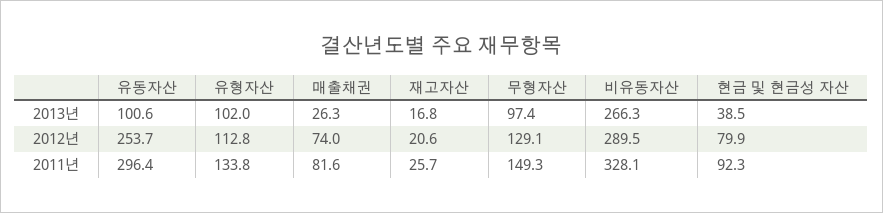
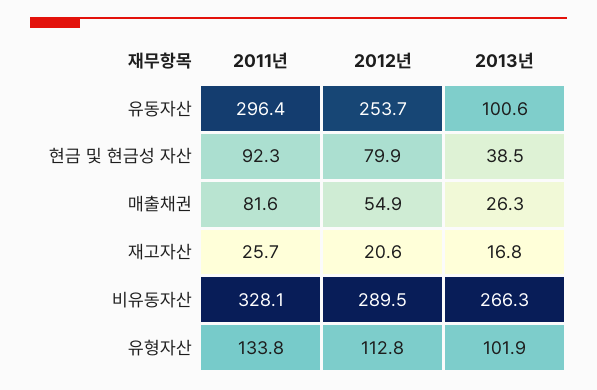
유형자산, 2013년: 102 -> 101.9
무형자산, 2013년: 97.4 -> none
매출채권, 2012년: 74 -> 54.9
무형자산, 2012년: 129.1 -> none
무형자산, 2011년: 149.3 -> none

